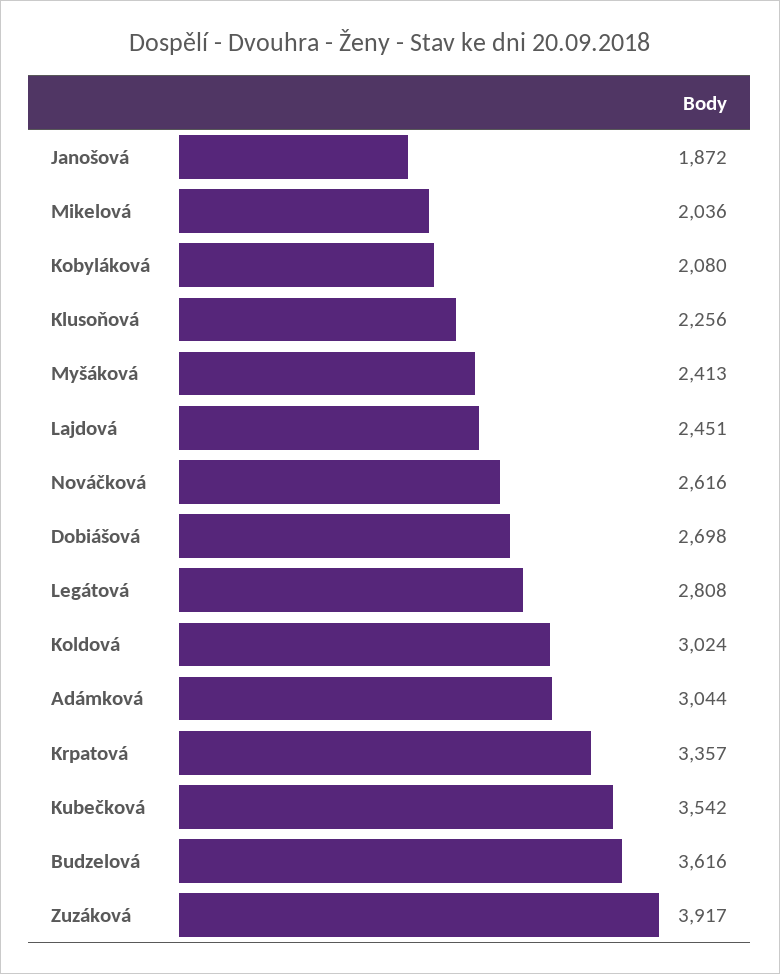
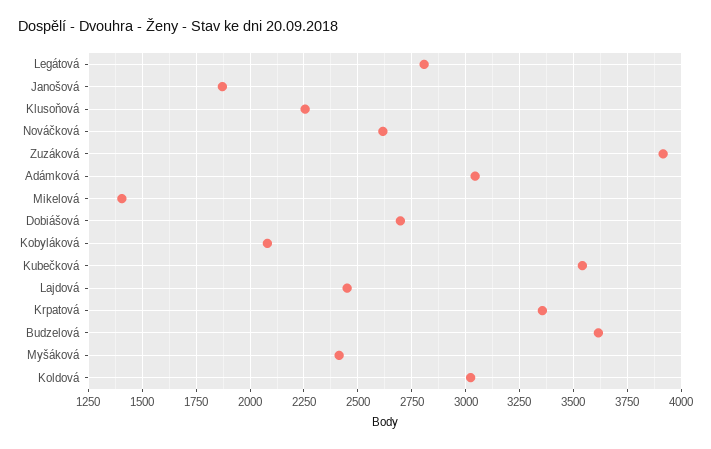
Mikelová: 2036 -> 1400

